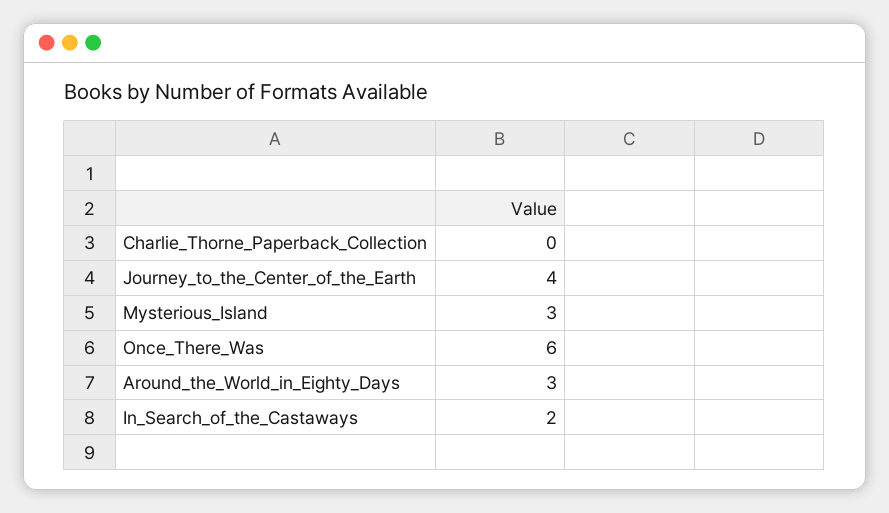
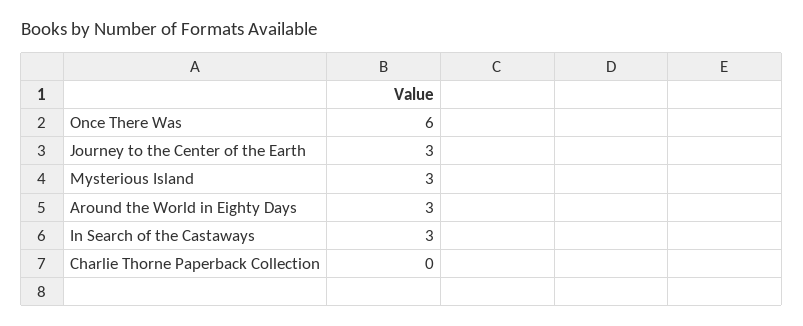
Journey_to_the_Center_of_the_Earth: 4 -> 3
In_Search_of_the_Castaways: 2 -> 3

